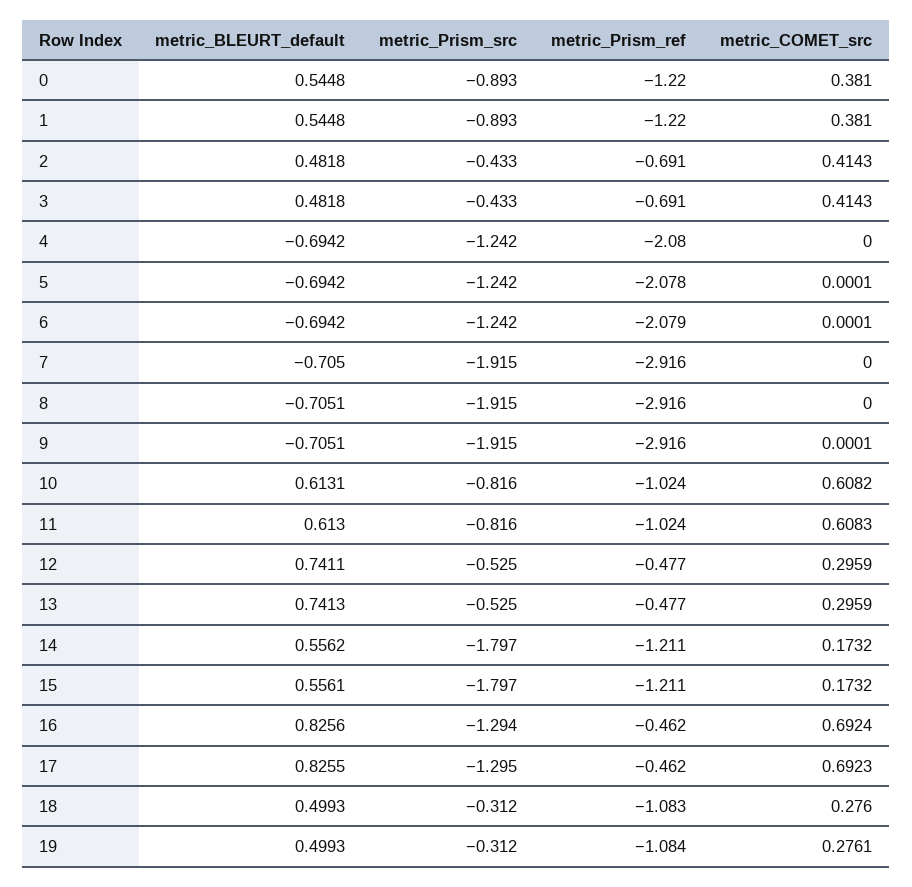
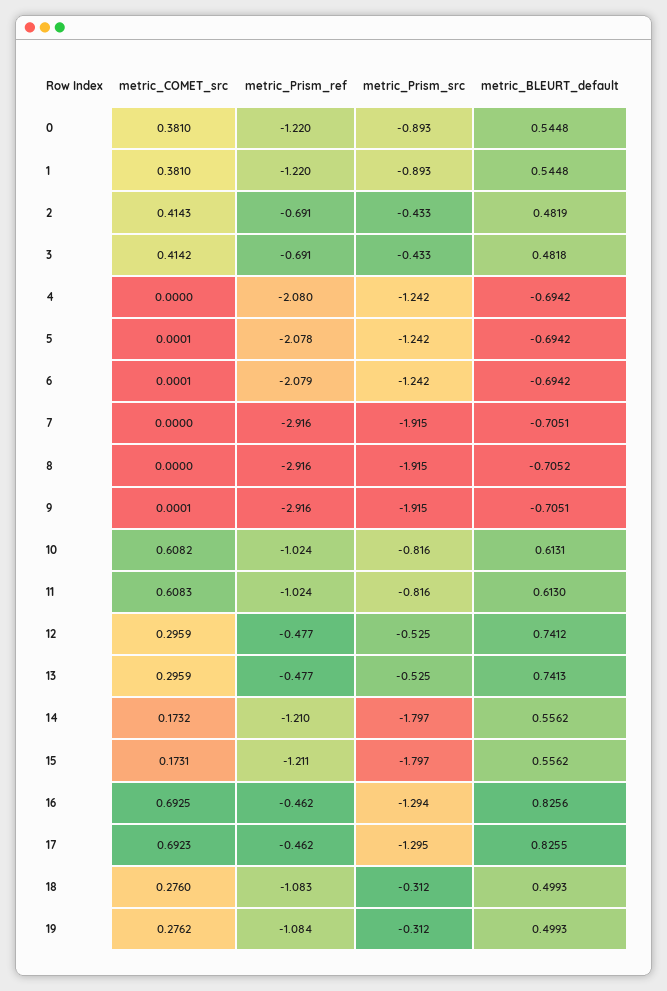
metric_BLEURT_default, 2: 0.4818 -> 0.4819
metric_COMET_src, 3: 0.4143 -> 0.4142
metric_BLEURT_default, 7: -0.705 -> -0.7051
metric_BLEURT_default, 8: -0.7051 -> -0.7052
metric_BLEURT_default, 12: 0.7411 -> 0.7412
metric_Prism_ref, 14: -1.211 -> -1.21
metric_BLEURT_default, 15: 0.5561 -> 0.5562
metric_COMET_src, 15: 0.1732 -> 0.1731
metric_COMET_src, 16: 0.6924 -> 0.6925
metric_COMET_src, 19: 0.2761 -> 0.2762

